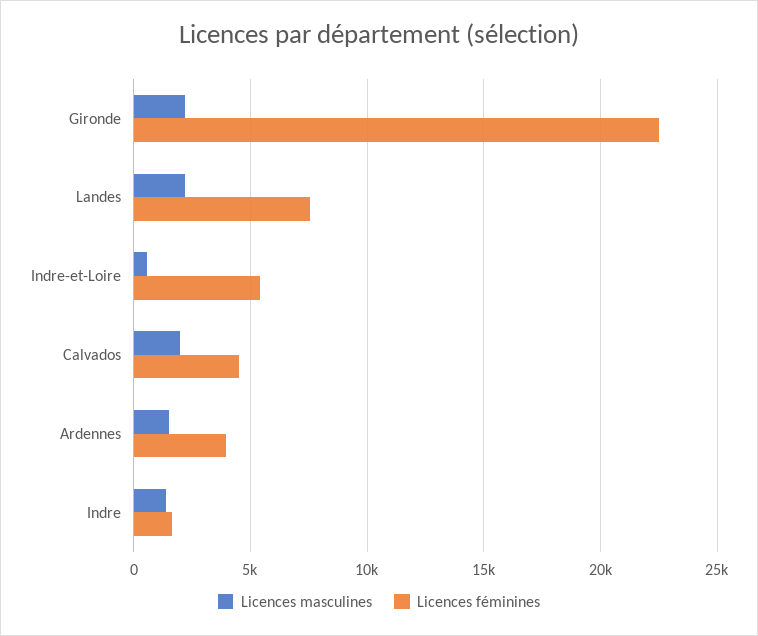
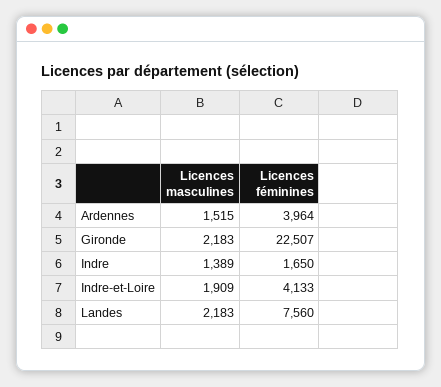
Licences masculines, Indre-et-Loire: 500 -> 1909
Licences féminines, Indre-et-Loire: 5500 -> 4133
Licences masculines, Calvados: 2000 -> none
Licences féminines, Calvados: 4500 -> none

